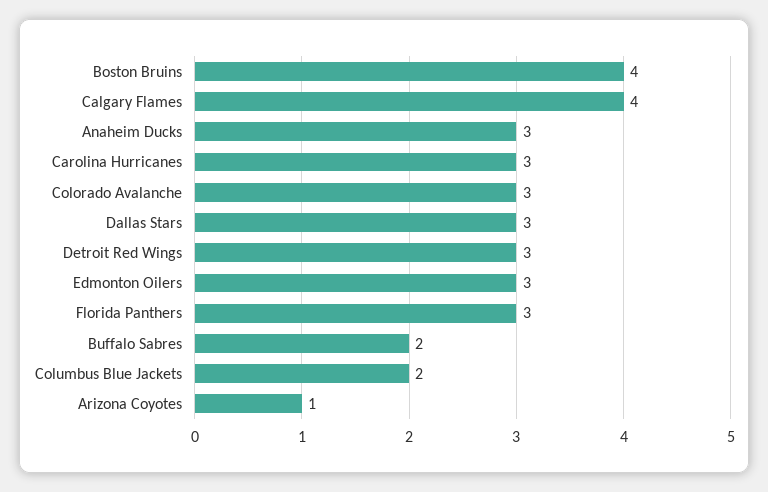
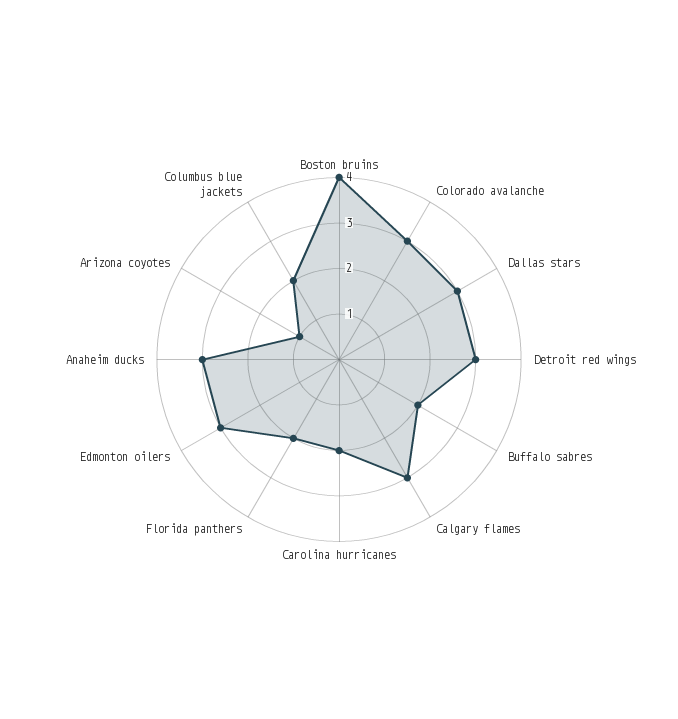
Calgary Flames: 4 -> 3
Carolina Hurricanes: 3 -> 2
Florida Panthers: 3 -> 2

